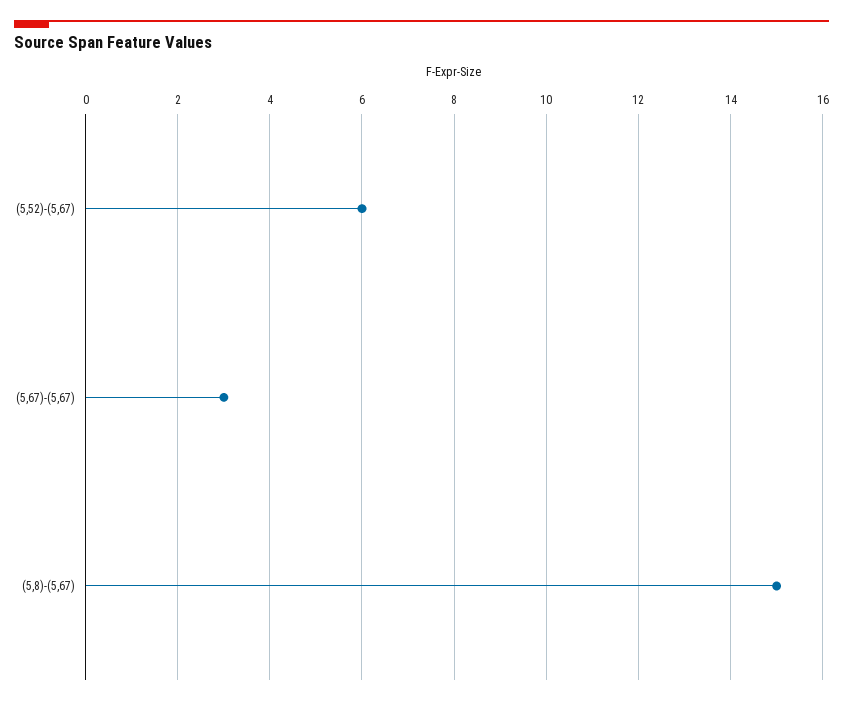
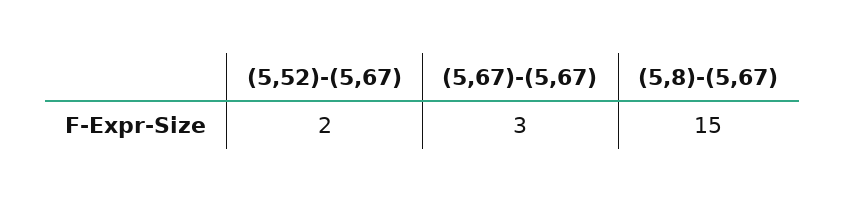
(5,52)-(5,67): 6 -> 2

